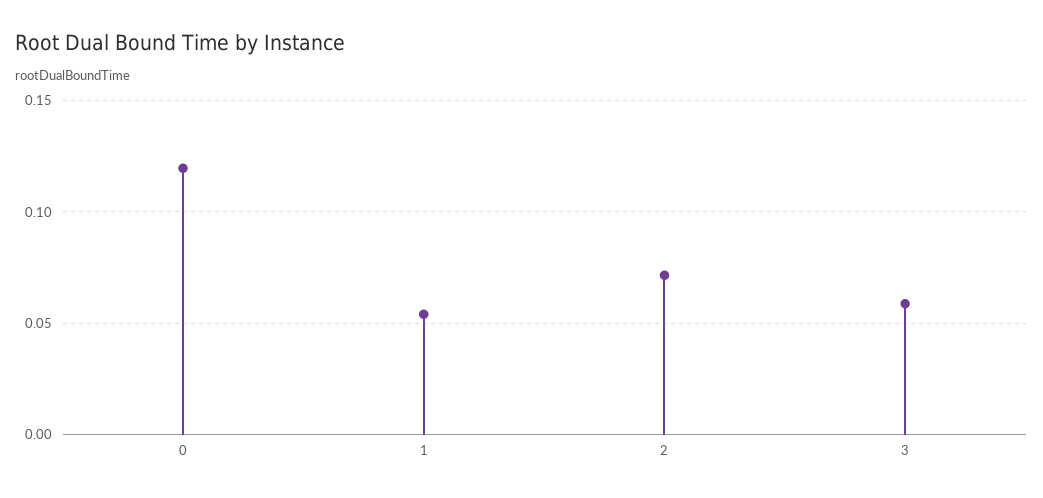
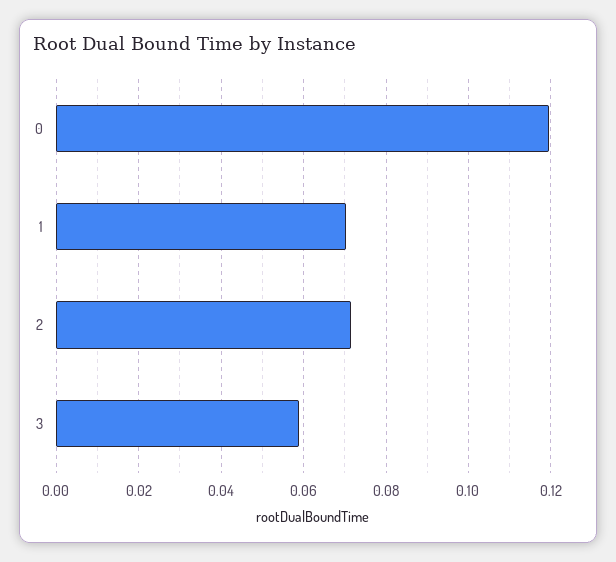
1: 0.055 -> 0.07

